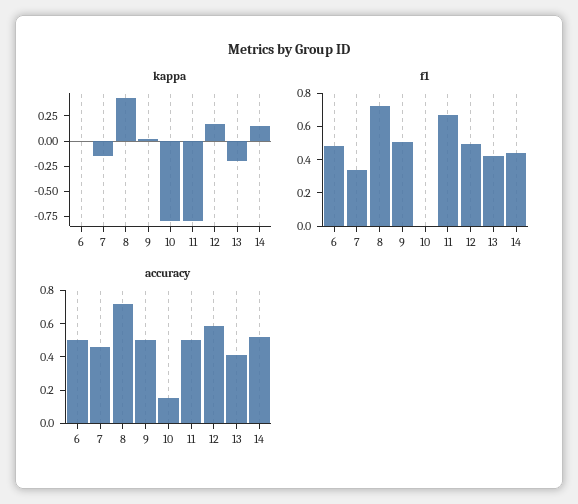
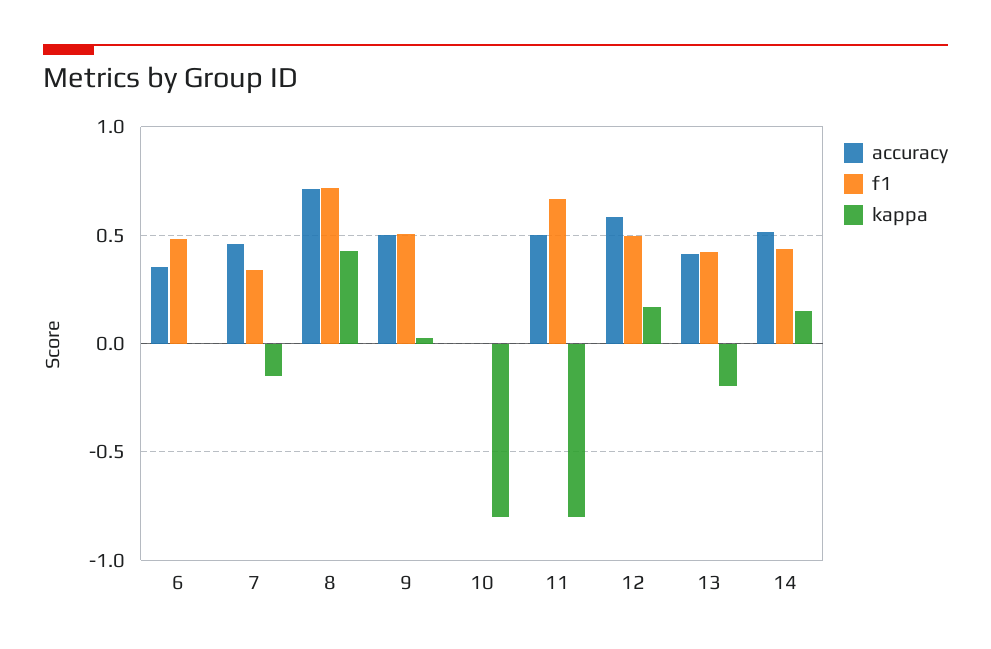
accuracy, 6: 0.5 -> 0.35
accuracy, 10: 0.15 -> 0

